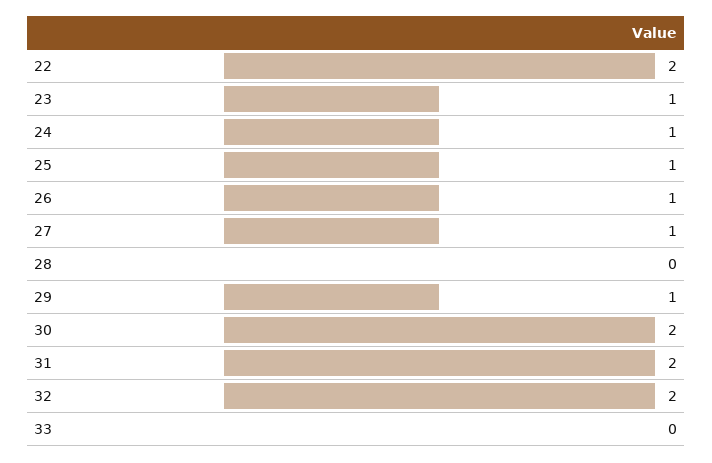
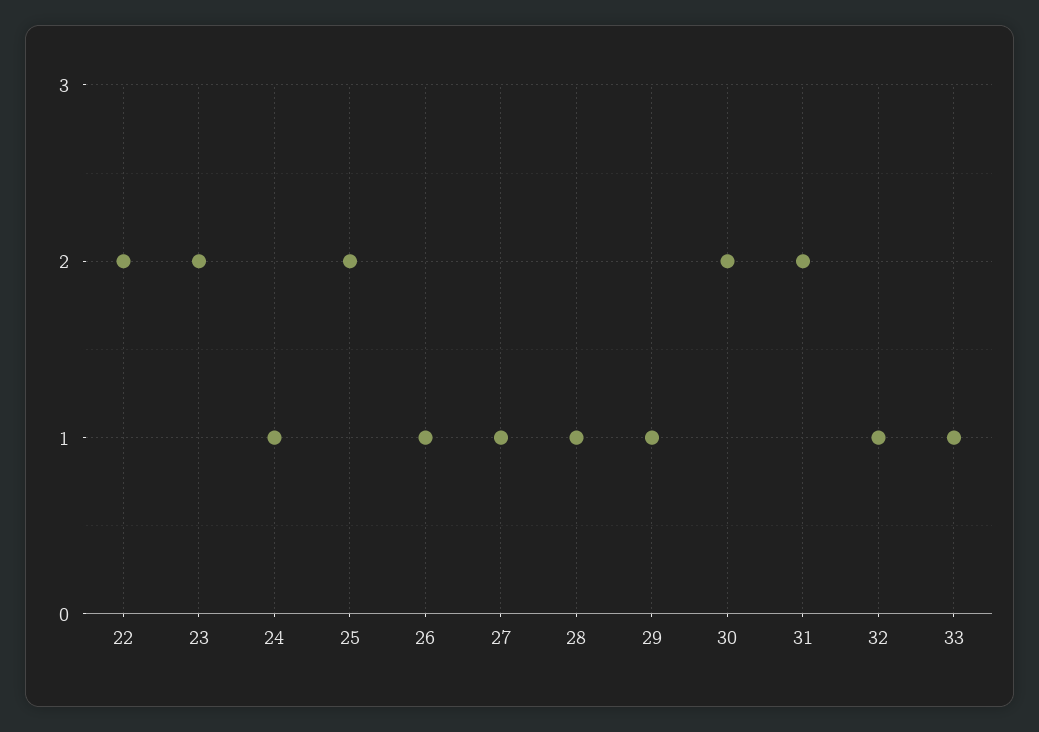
23: 1 -> 2
25: 1 -> 2
28: 0 -> 1
32: 2 -> 1
33: 0 -> 1

